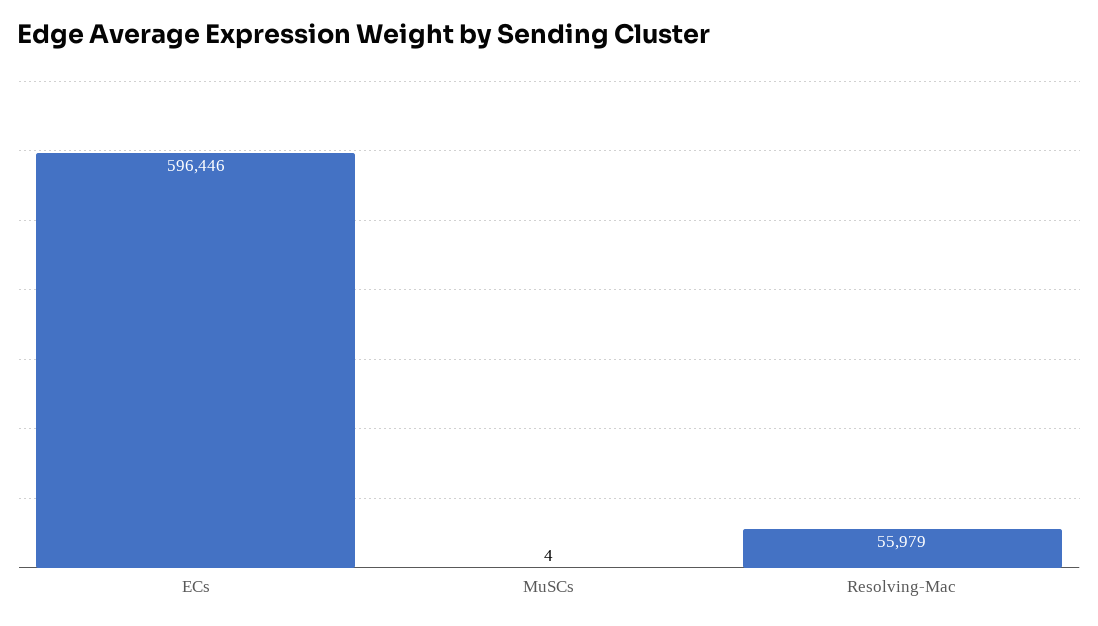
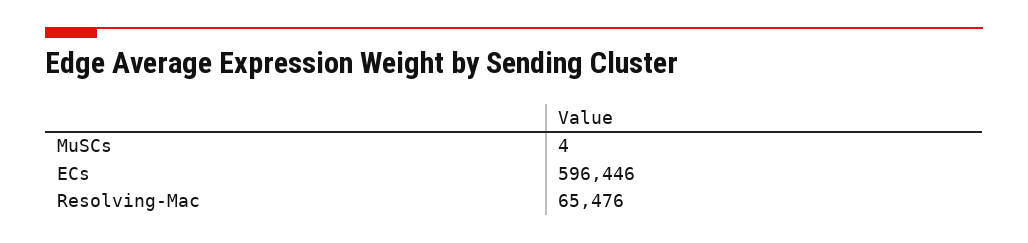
Resolving-Mac: 55979 -> 65476

